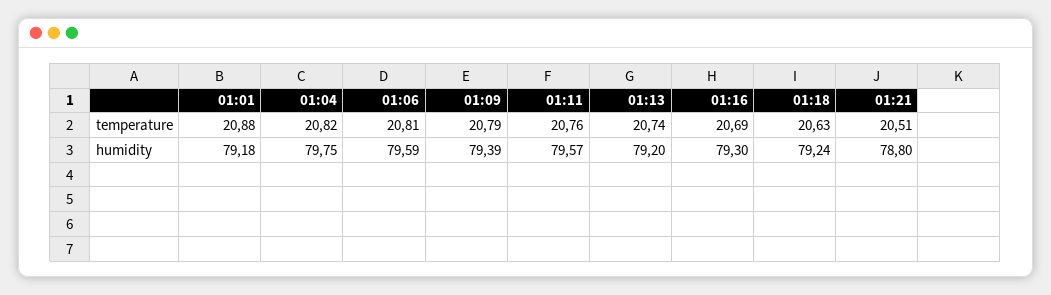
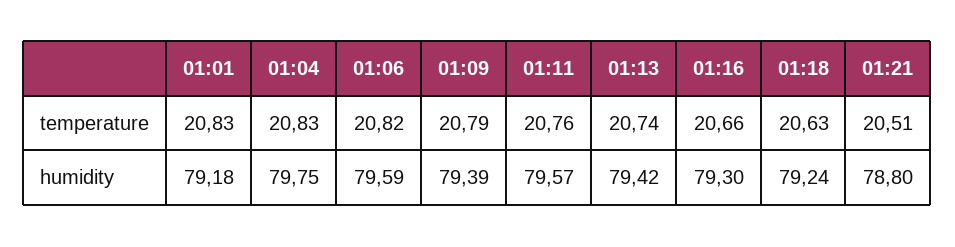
01:01, temperature: 20.88 -> 20.83
01:04, temperature: 20.82 -> 20.83
01:06, temperature: 20.81 -> 20.82
01:16, temperature: 20.69 -> 20.66
01:13, humidity: 79.2 -> 79.42

